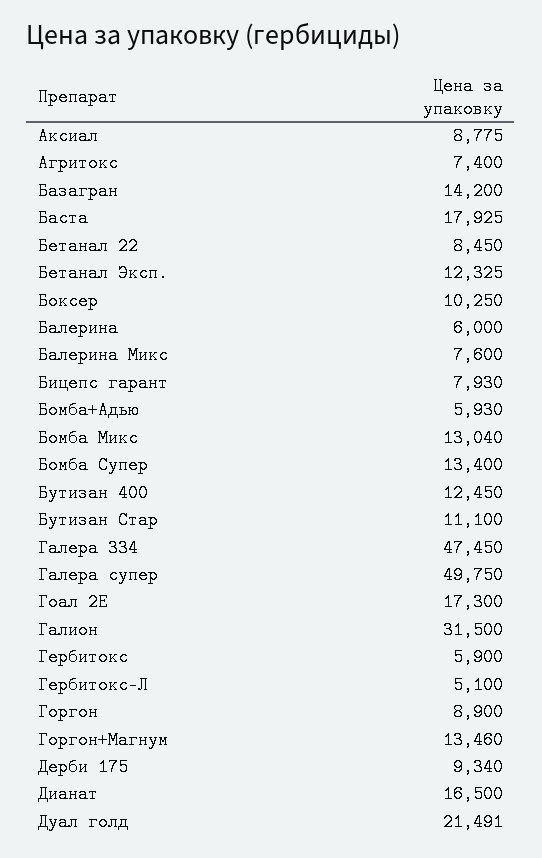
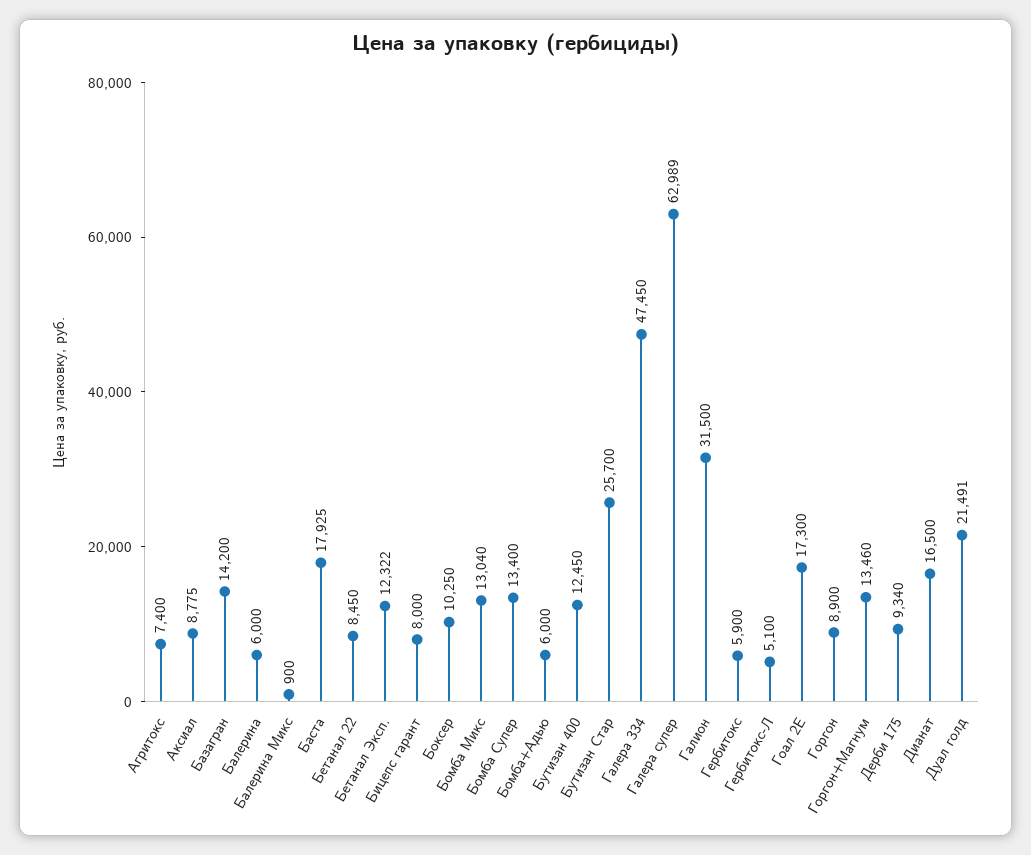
Бетанал Эксп.: 12325 -> 12322
Балерина Микс: 7600 -> 900
Бицепс гарант: 7930 -> 8000
Бомба+Адью: 5930 -> 6000
Бутизан Стар: 11100 -> 25700
Галера супер: 49750 -> 62989

